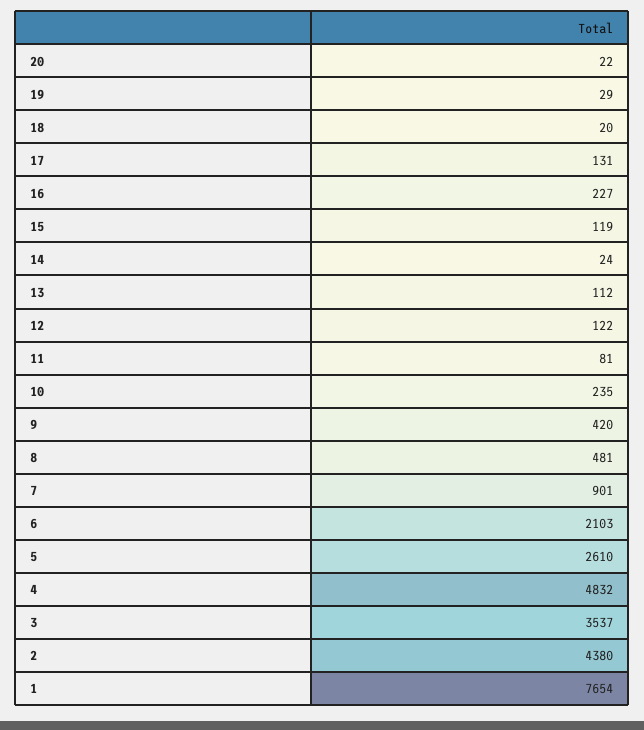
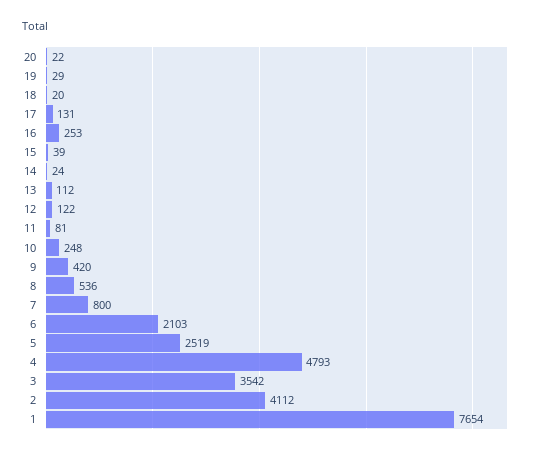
16: 227 -> 253
15: 119 -> 39
10: 235 -> 248
8: 481 -> 536
7: 901 -> 800
5: 2610 -> 2519
4: 4832 -> 4793
3: 3537 -> 3542
2: 4380 -> 4112

